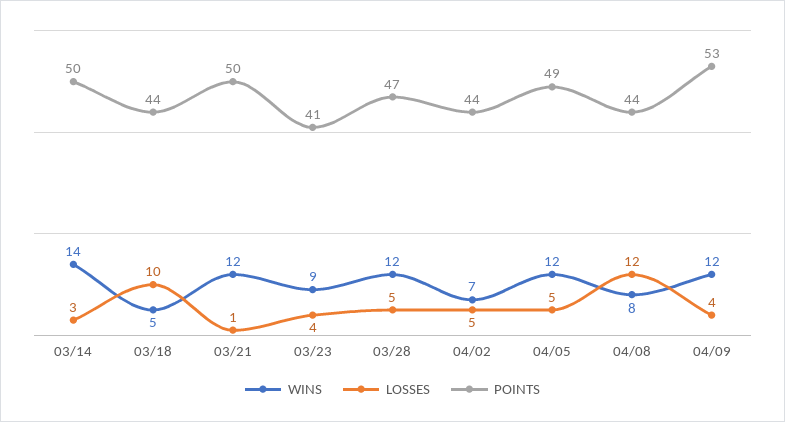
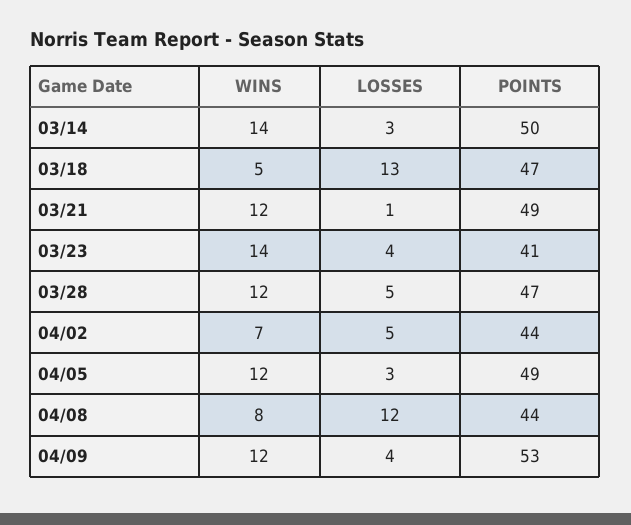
LOSSES, 03/18: 10 -> 13
POINTS, 03/18: 44 -> 47
POINTS, 03/21: 50 -> 49
WINS, 03/23: 9 -> 14
LOSSES, 04/05: 5 -> 3

